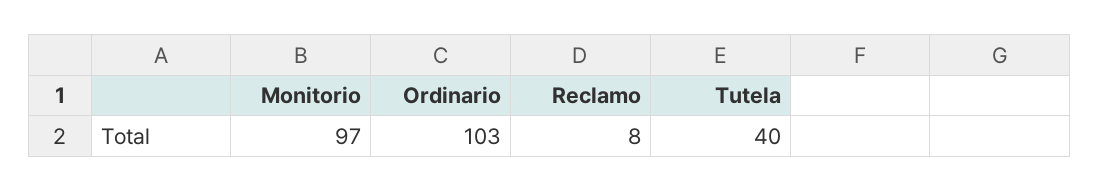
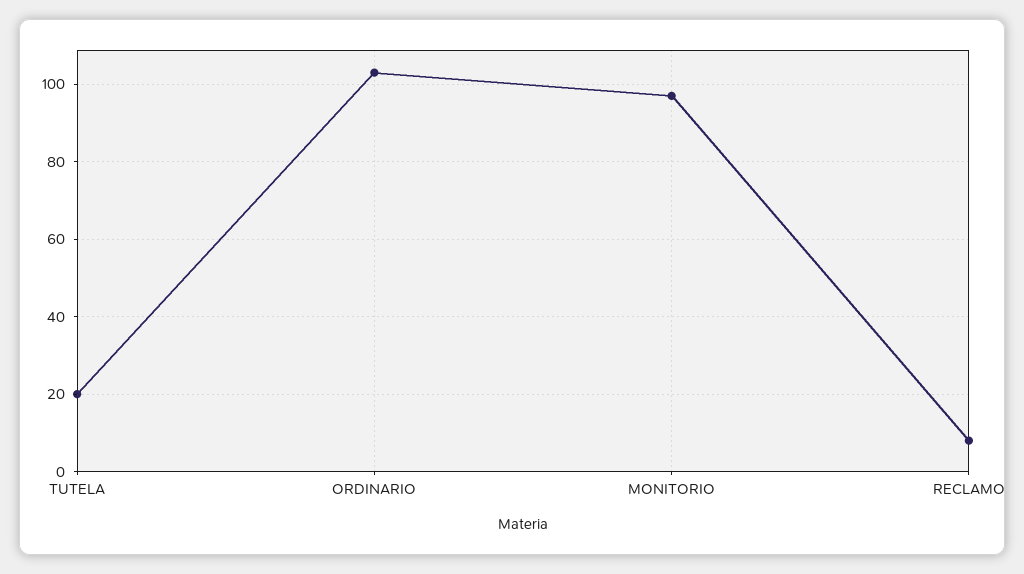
Tutela: 40 -> 20

